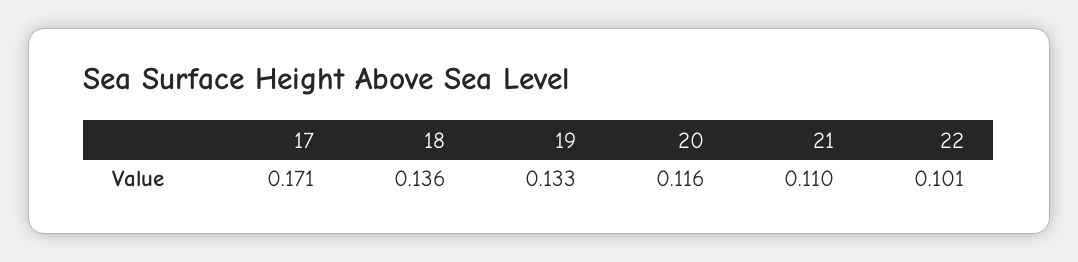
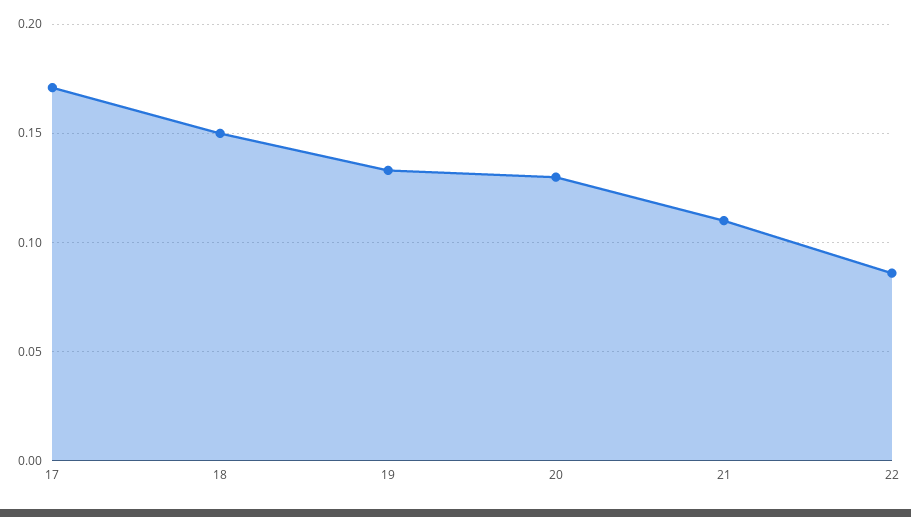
18: 0.136 -> 0.15
20: 0.116 -> 0.13
22: 0.101 -> 0.085

